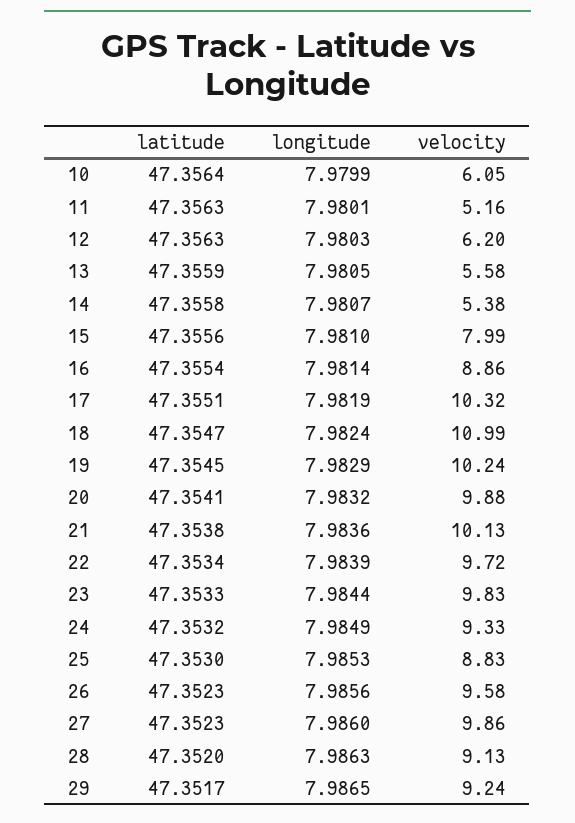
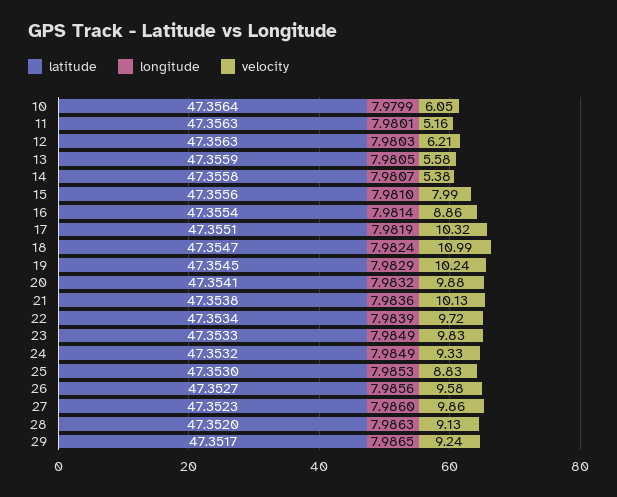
velocity, 12: 6.2 -> 6.21
longitude, 23: 7.9844 -> 7.9849
latitude, 26: 47.3523 -> 47.3527

